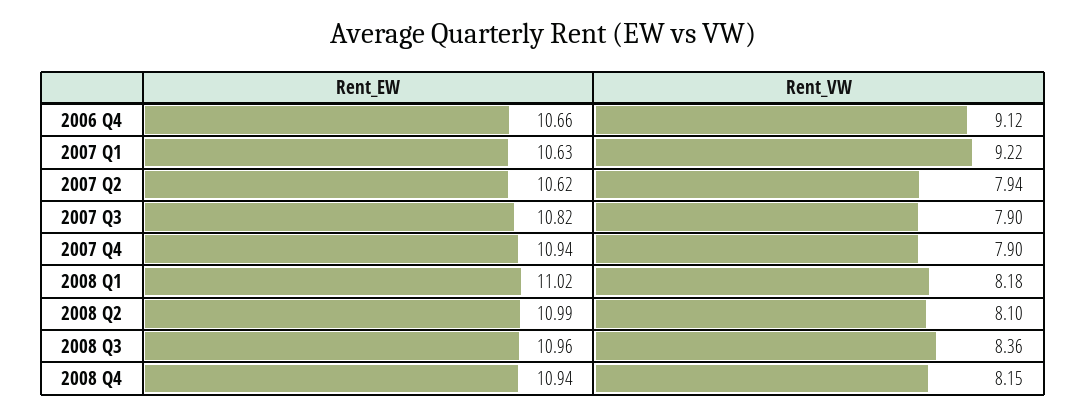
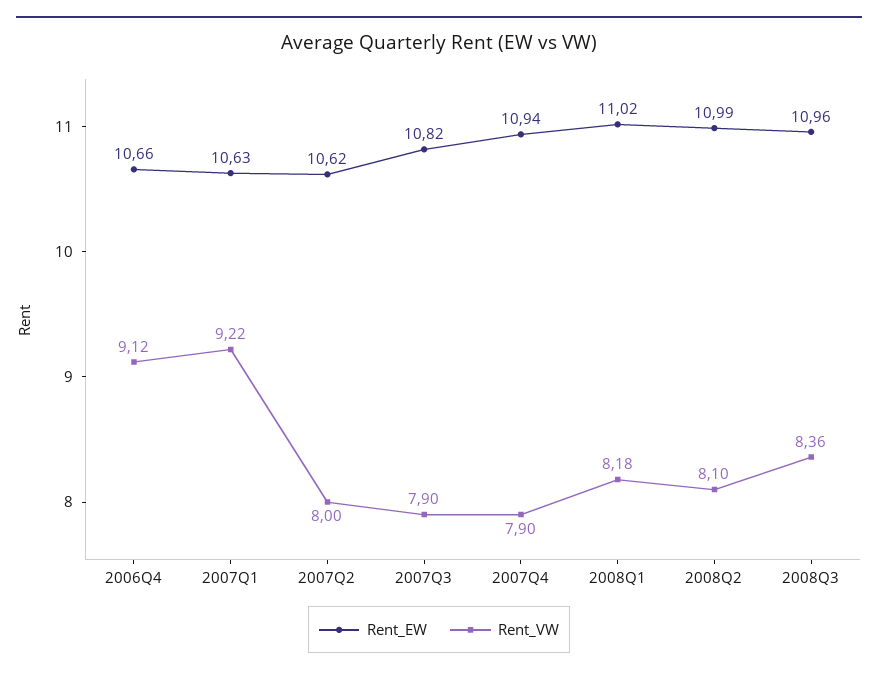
Rent_VW, 2007 Q2: 7.94 -> 8
Rent_EW, 2008 Q4: 10.94 -> none
Rent_VW, 2008 Q4: 8.15 -> none

